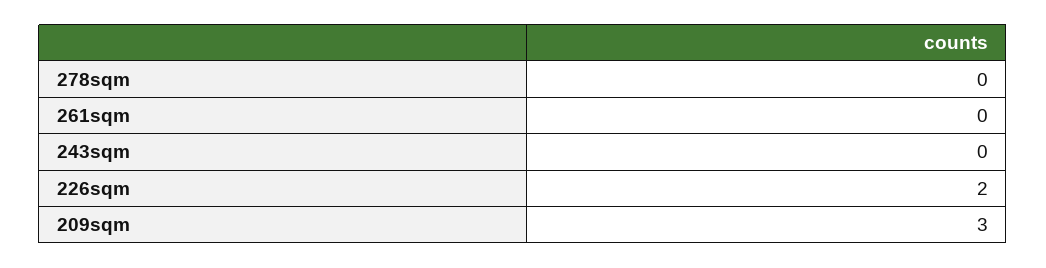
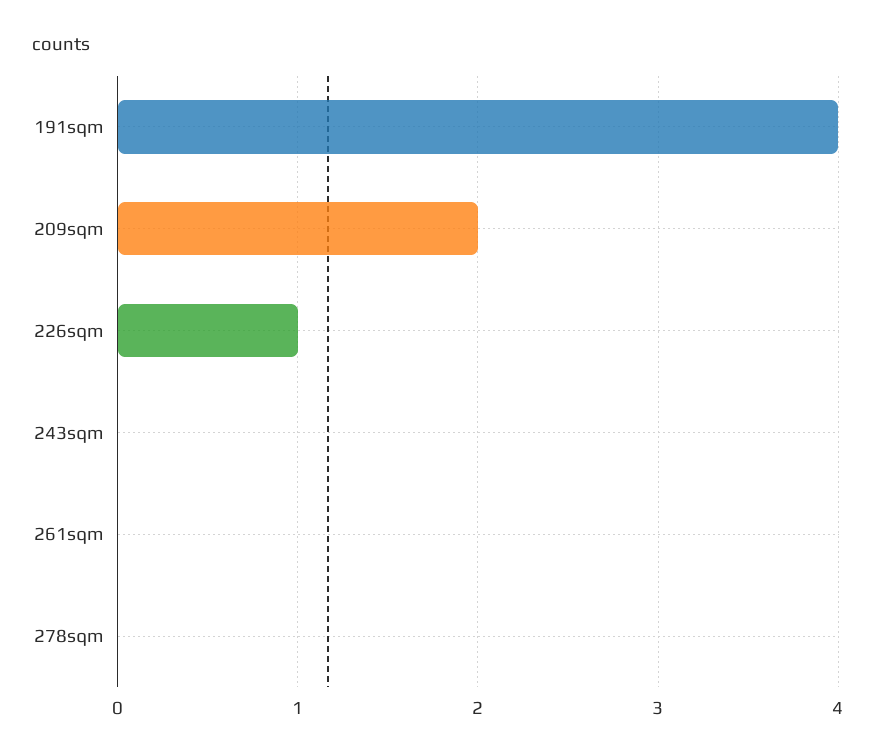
226sqm: 2 -> 1
209sqm: 3 -> 2
191sqm: none -> 4

